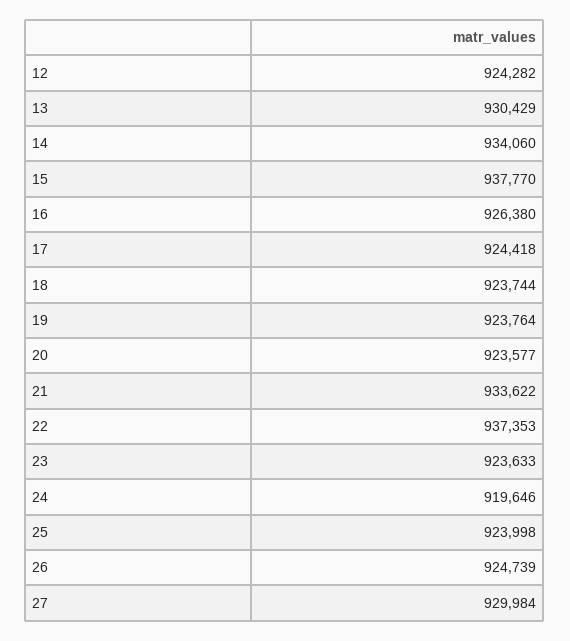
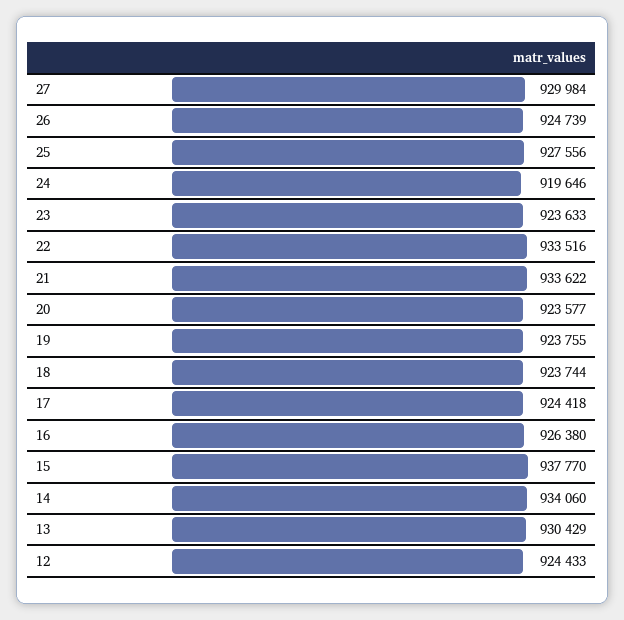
12: 924282 -> 924433
19: 923764 -> 923755
22: 937353 -> 933516
25: 923998 -> 927556

